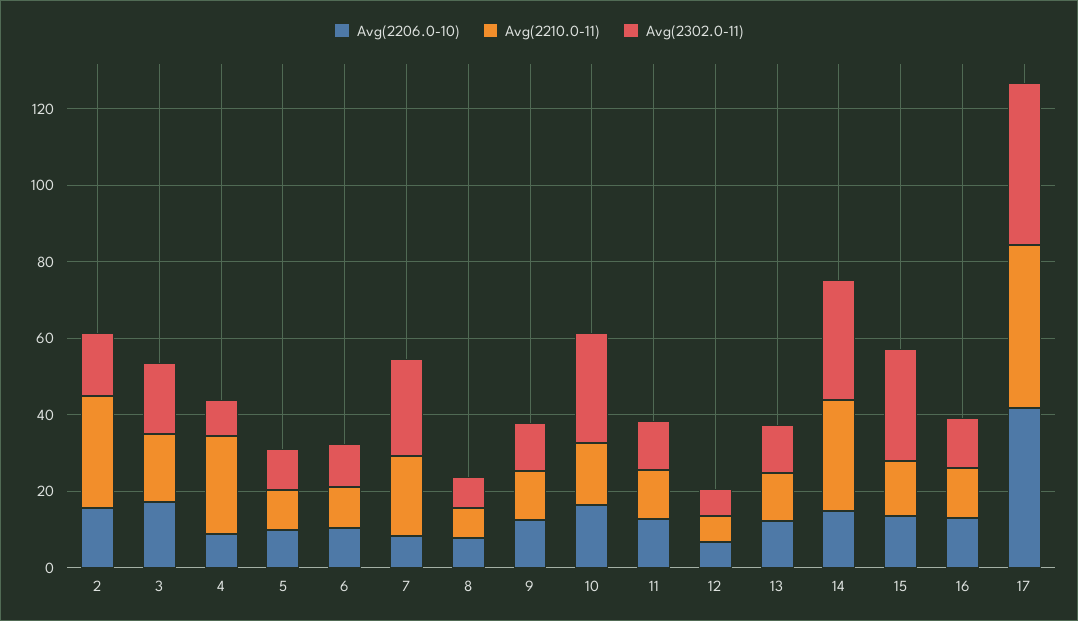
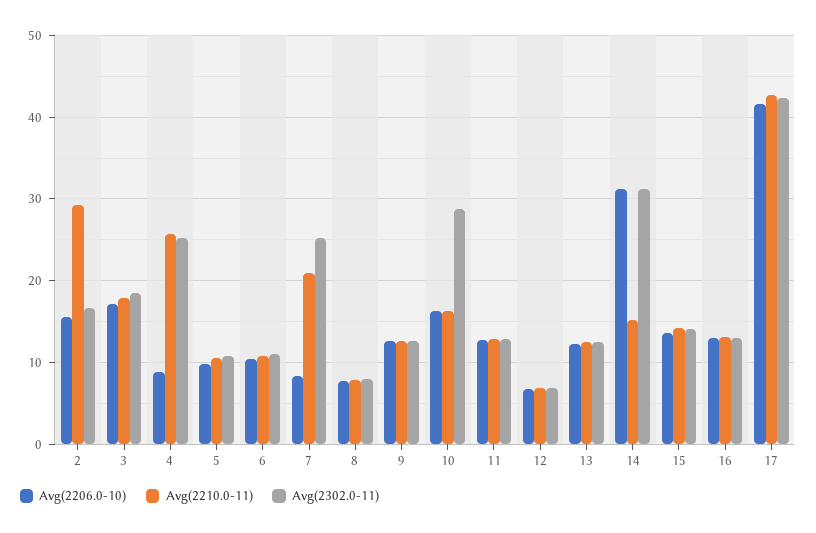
Avg(2302.0-11), 4: 10 -> 25
Avg(2206.0-10), 14: 15 -> 31
Avg(2210.0-11), 14: 30 -> 15
Avg(2302.0-11), 15: 30 -> 14

